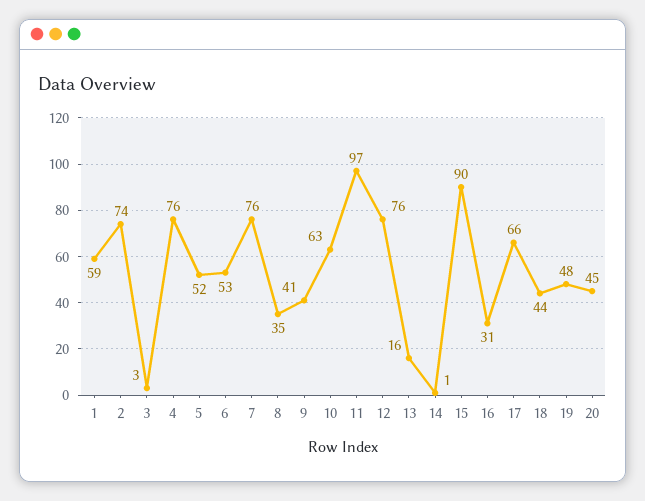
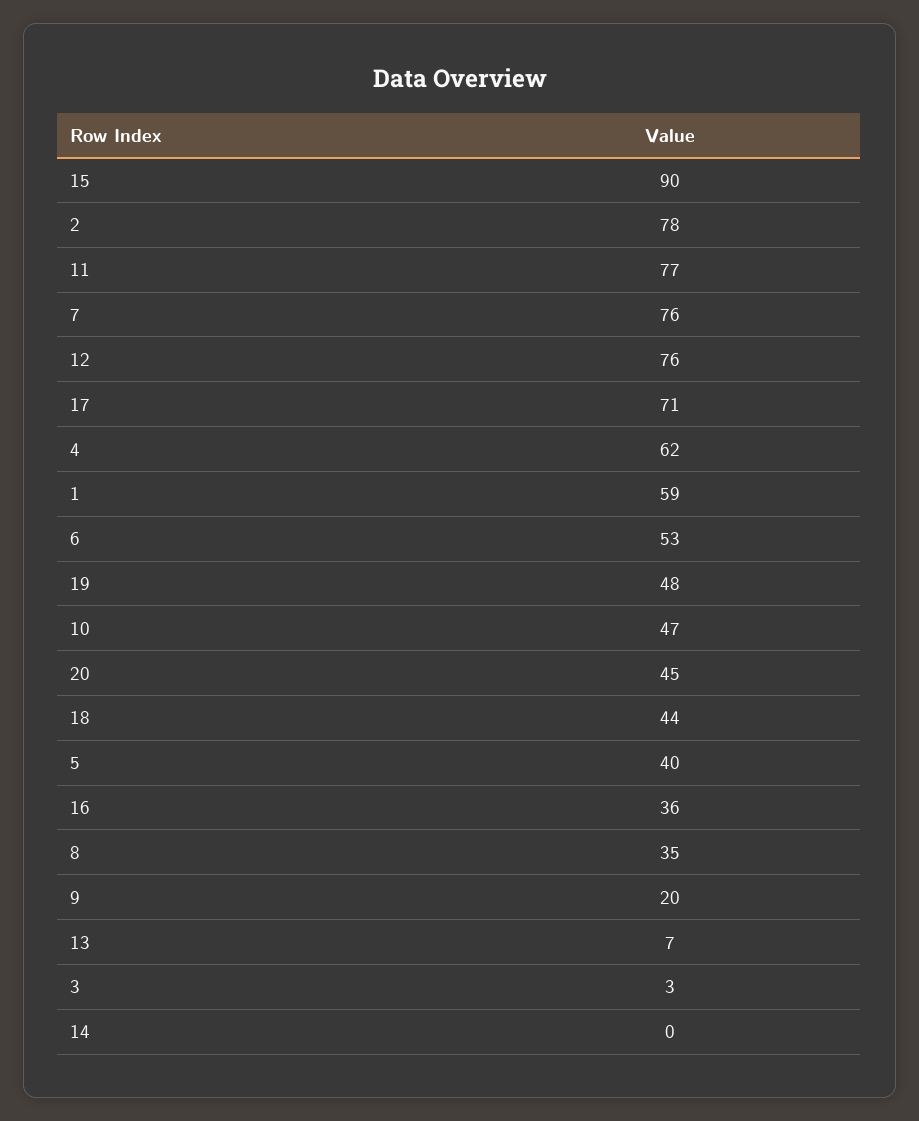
2: 74 -> 78
4: 76 -> 62
5: 52 -> 40
9: 41 -> 20
10: 63 -> 47
11: 97 -> 77
13: 16 -> 7
14: 1 -> 0
16: 31 -> 36
17: 66 -> 71

